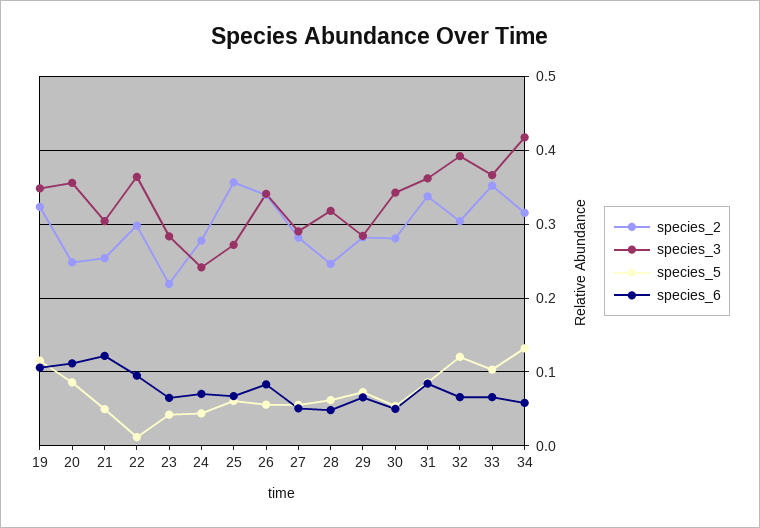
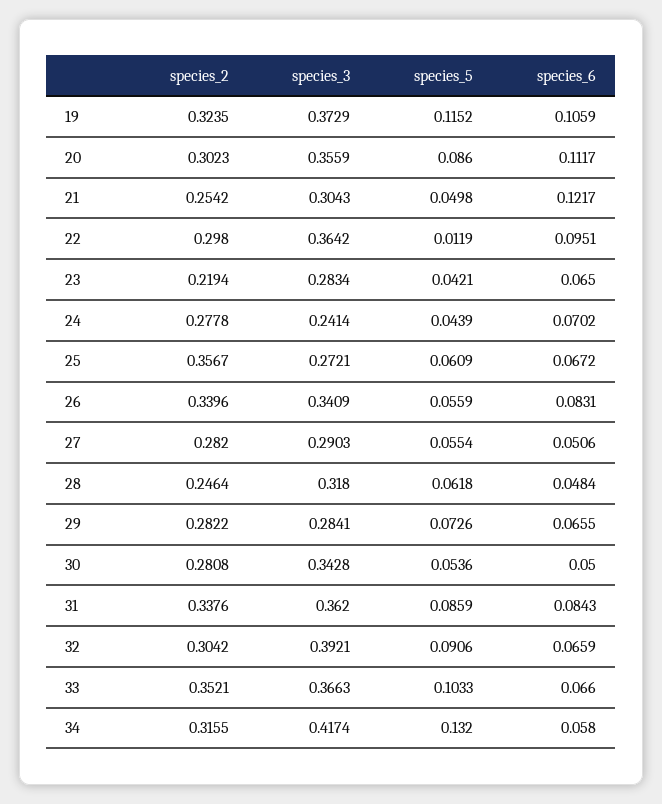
species_3, 19: 0.35 -> 0.3729
species_2, 20: 0.25 -> 0.3023
species_5, 32: 0.12 -> 0.0906

